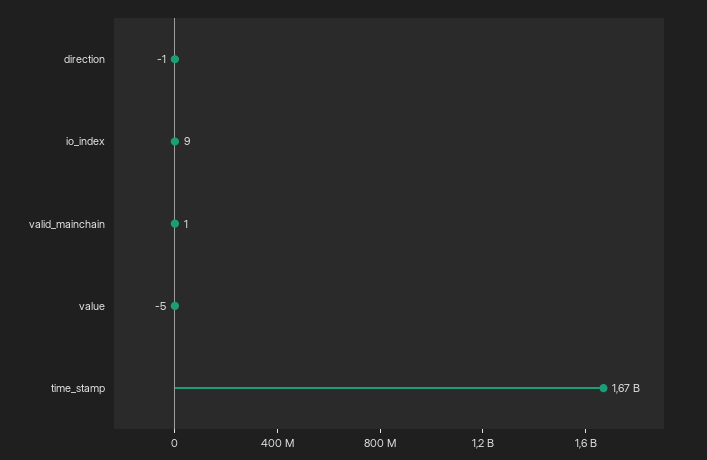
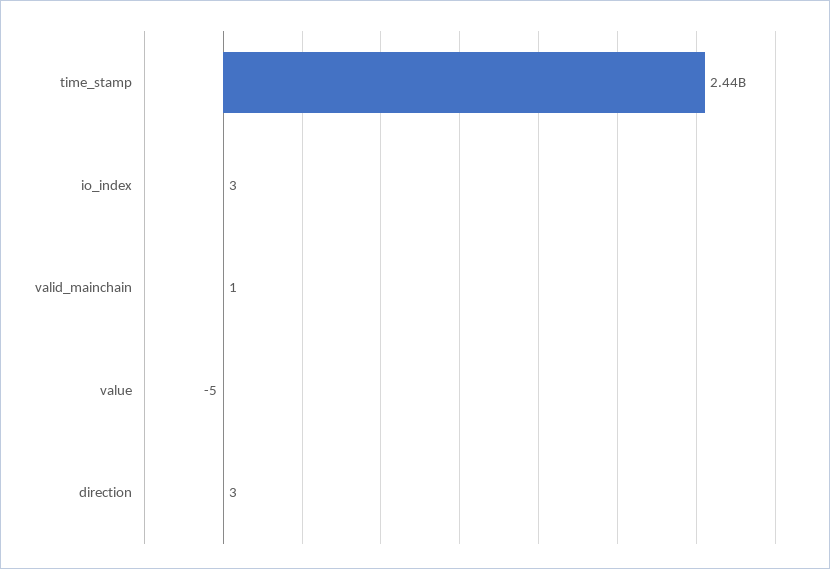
direction: -1 -> 3
io_index: 9 -> 3
time_stamp: 1670000000 -> 2440000000

